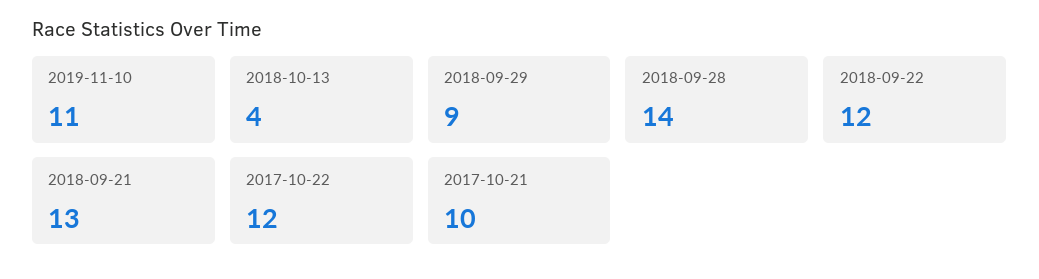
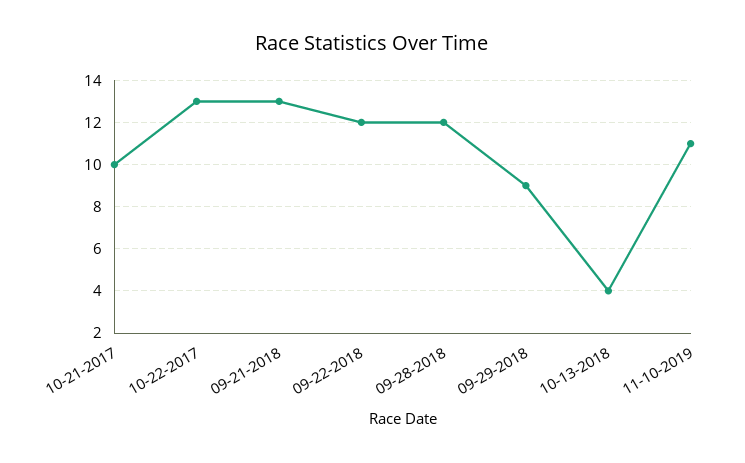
2018-09-28: 14 -> 12
2017-10-22: 12 -> 13

